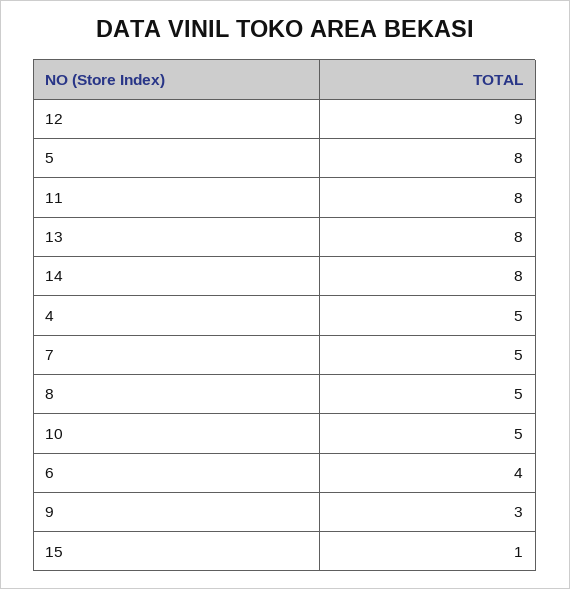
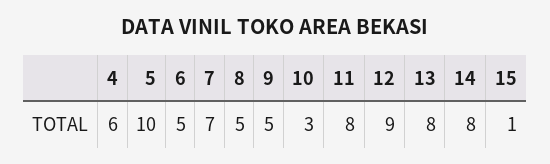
5: 8 -> 10
4: 5 -> 6
7: 5 -> 7
10: 5 -> 3
6: 4 -> 5
9: 3 -> 5

